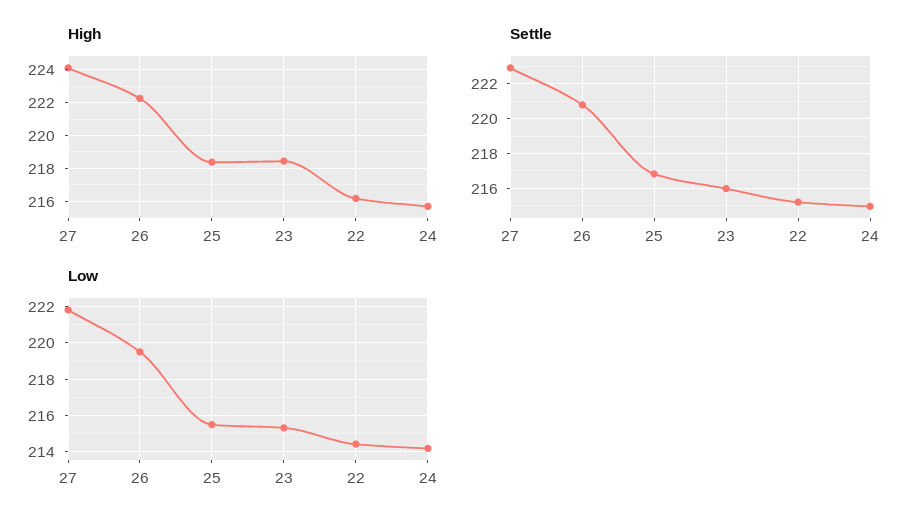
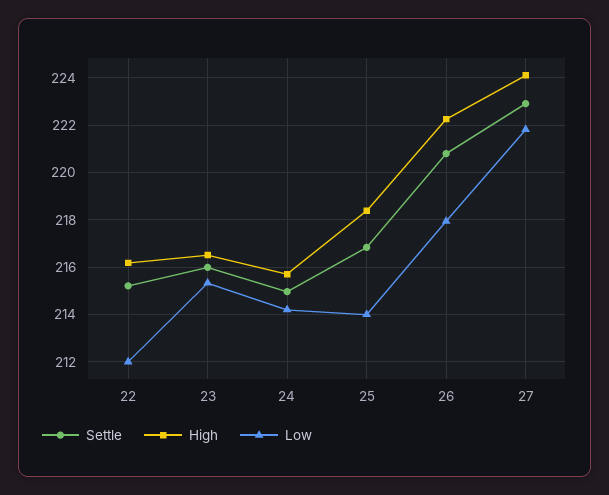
High, 23: 218.5 -> 216.5
Low, 26: 219.5 -> 218
Low, 25: 215.5 -> 214
Low, 22: 214.5 -> 212

